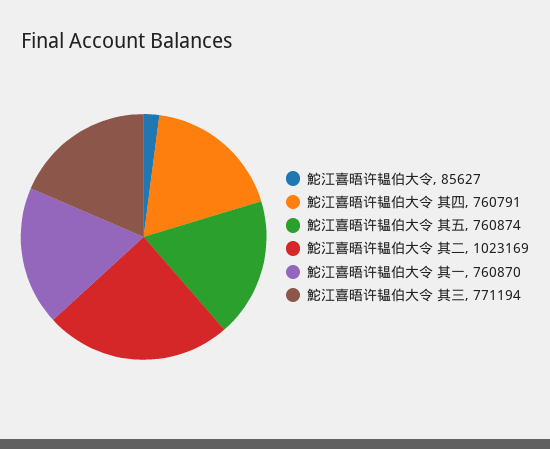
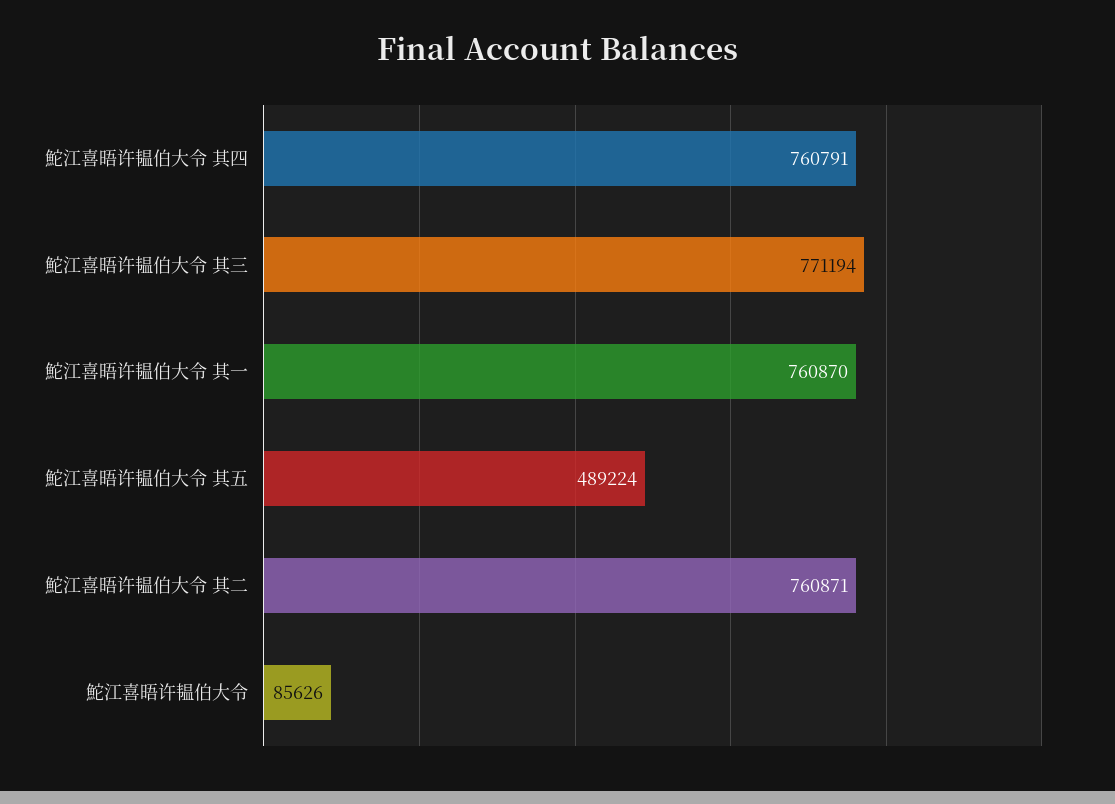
鮀江喜晤许韫伯大令: 85627 -> 85626
鮀江喜晤许韫伯大令 其五: 760874 -> 489224
鮀江喜晤许韫伯大令 其二: 1023169 -> 760871

